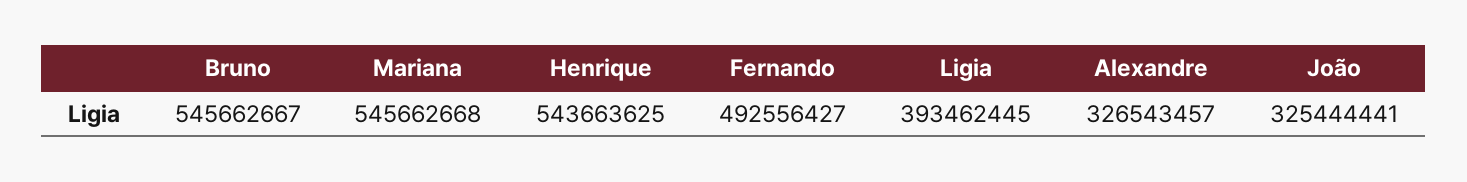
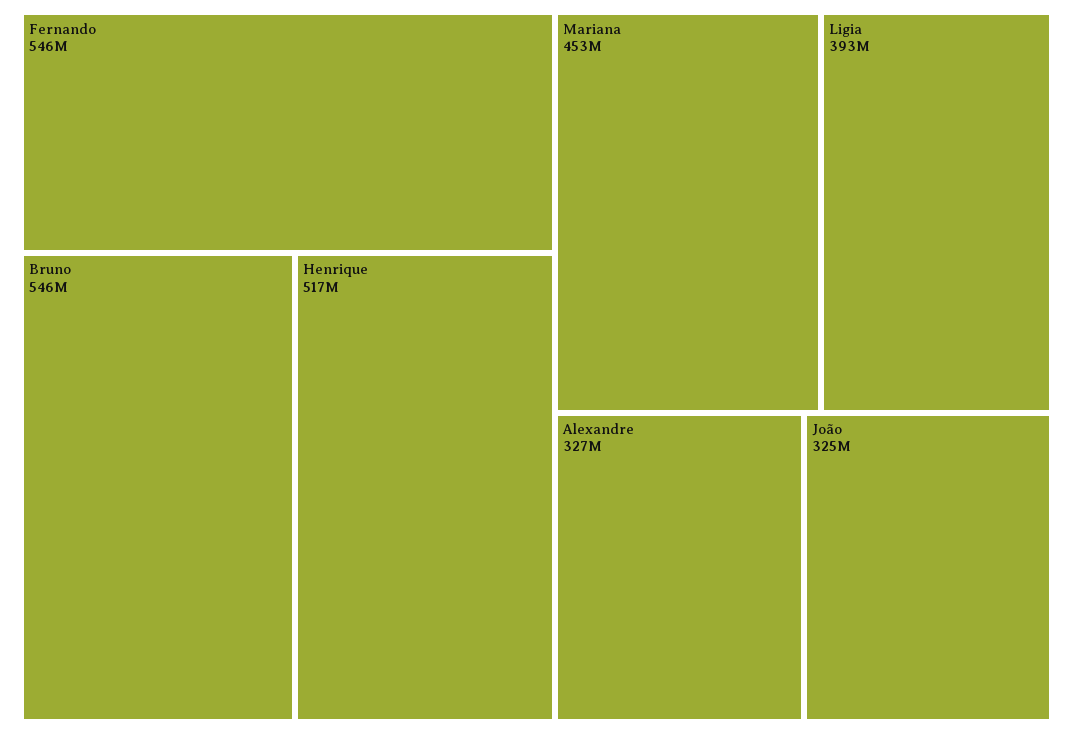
Mariana: 545662668 -> 453000000
Henrique: 543663625 -> 517000000
Fernando: 492556427 -> 546000000

